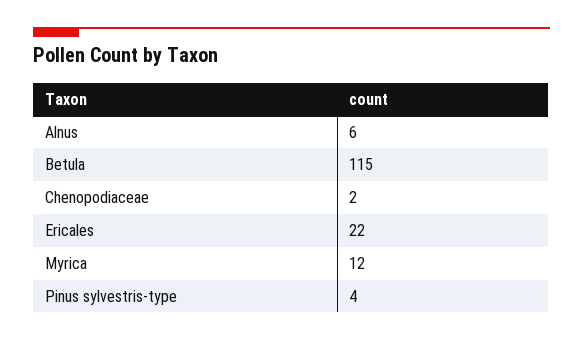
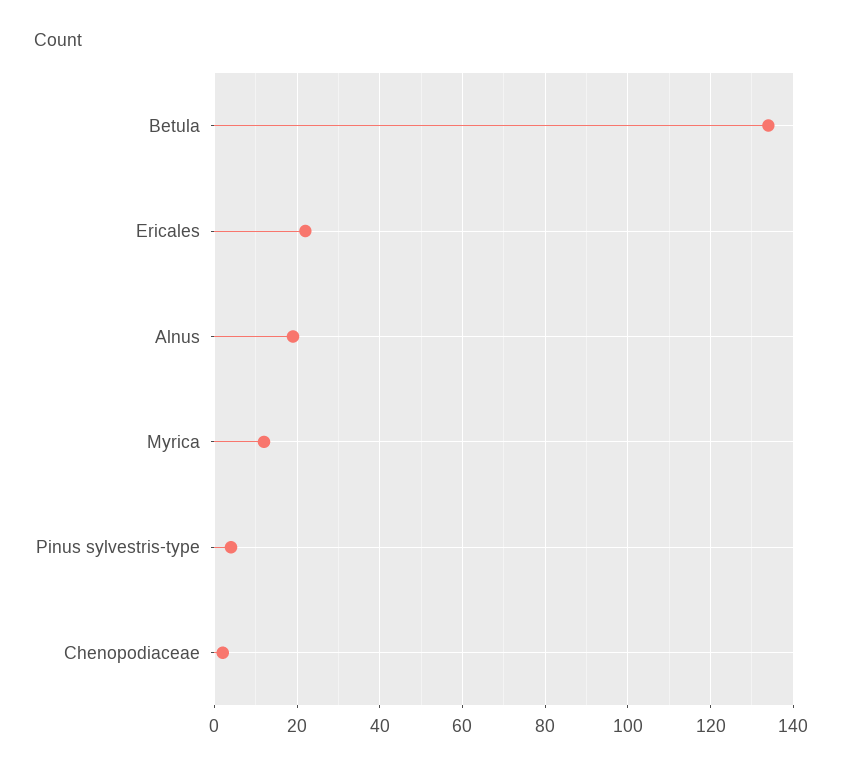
Alnus: 6 -> 20
Betula: 115 -> 135

